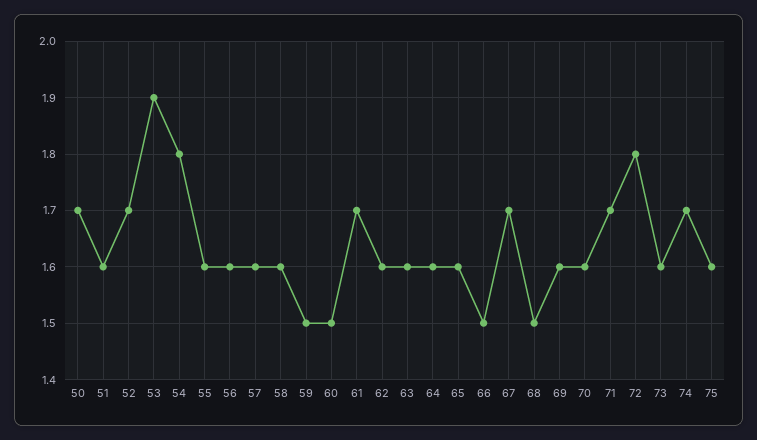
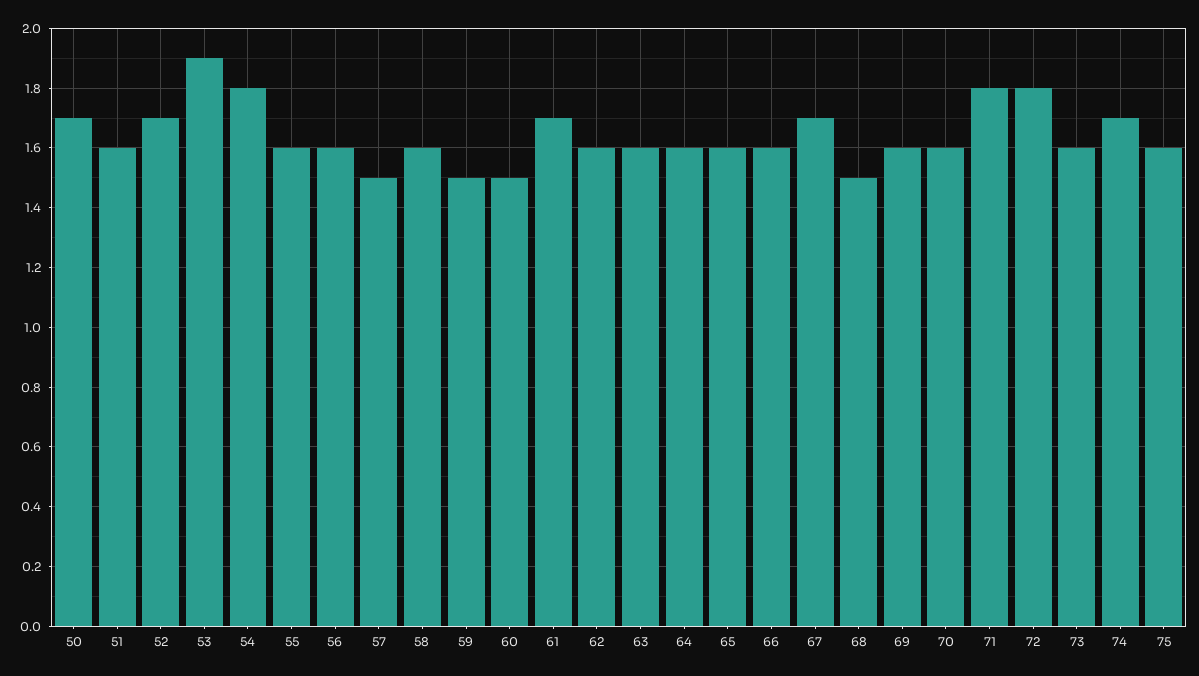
57: 1.6 -> 1.5
66: 1.5 -> 1.6
71: 1.7 -> 1.8

